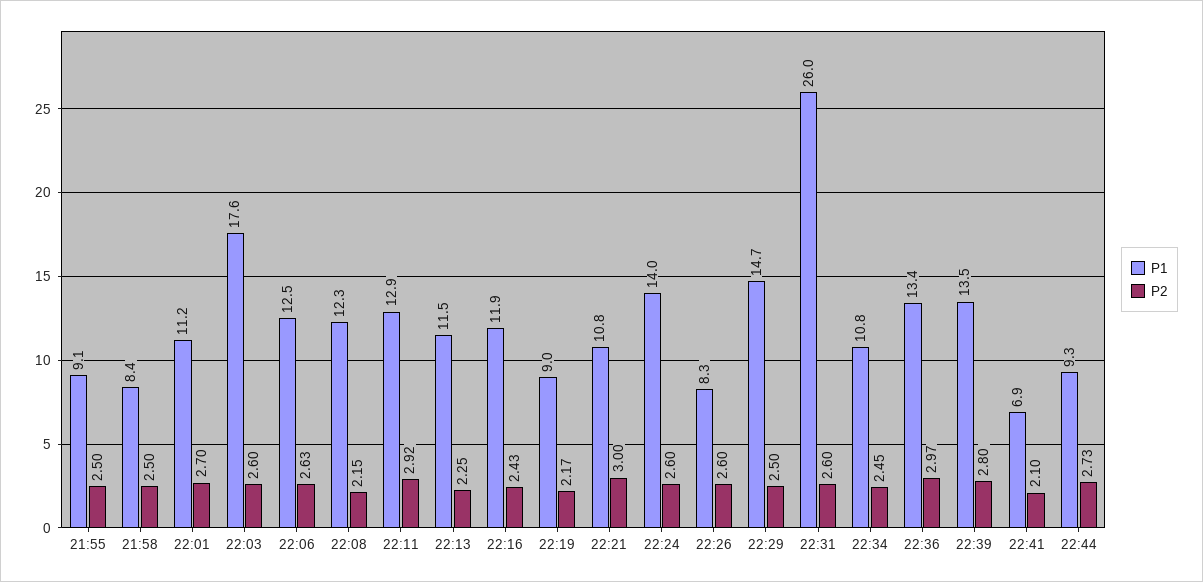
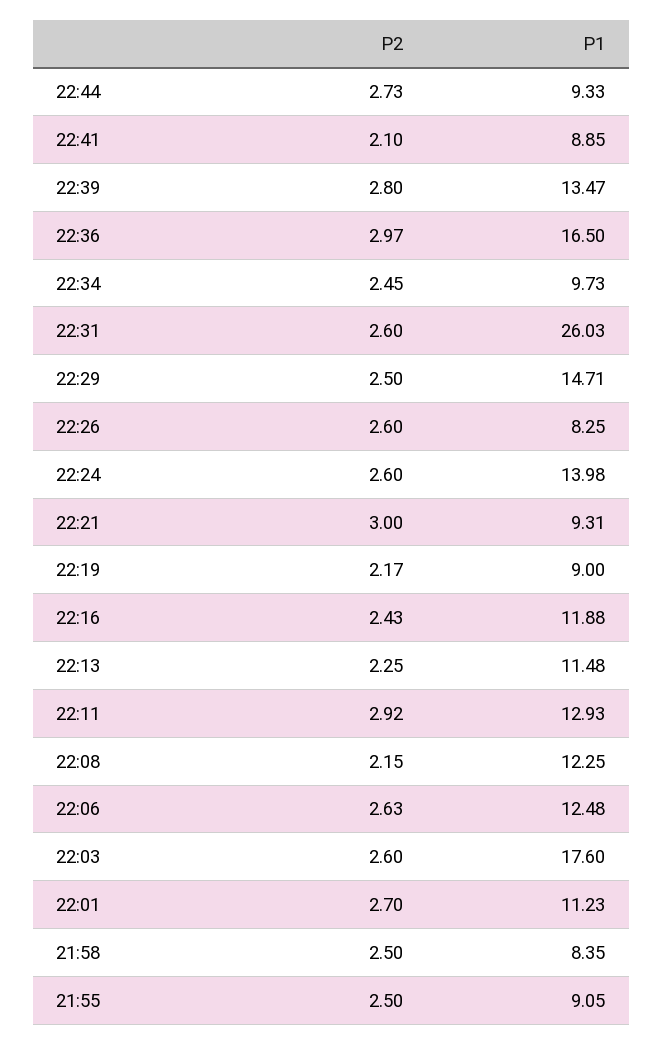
P1, 22:21: 10.8 -> 9.31
P1, 22:34: 10.8 -> 9.73
P1, 22:36: 13.4 -> 16.5
P1, 22:41: 6.9 -> 8.85

